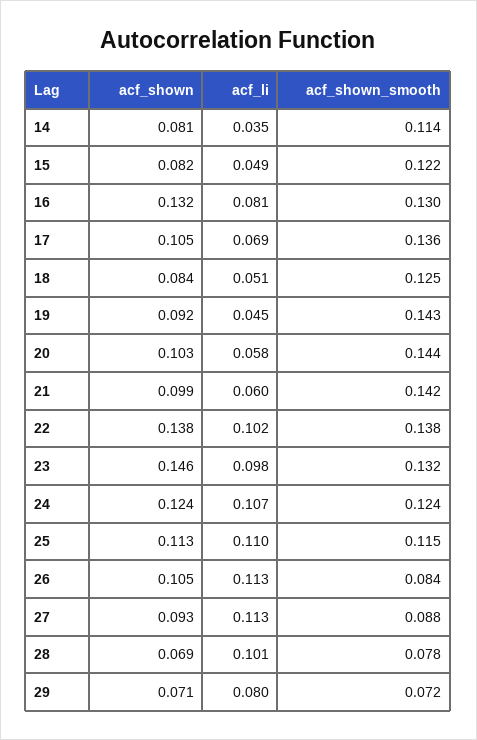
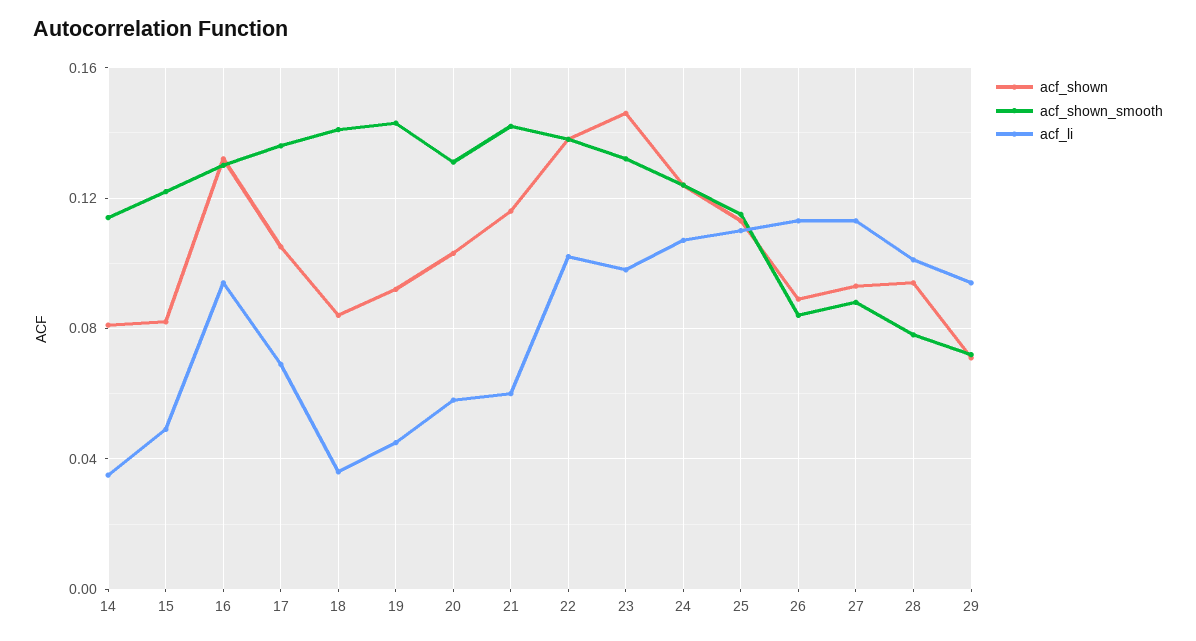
acf_li, 16: 0.081 -> 0.095
acf_li, 18: 0.051 -> 0.035
acf_shown_smooth, 18: 0.125 -> 0.14
acf_shown_smooth, 20: 0.144 -> 0.13
acf_shown, 21: 0.099 -> 0.115
acf_shown, 26: 0.105 -> 0.09
acf_shown, 28: 0.069 -> 0.095
acf_li, 29: 0.08 -> 0.095

